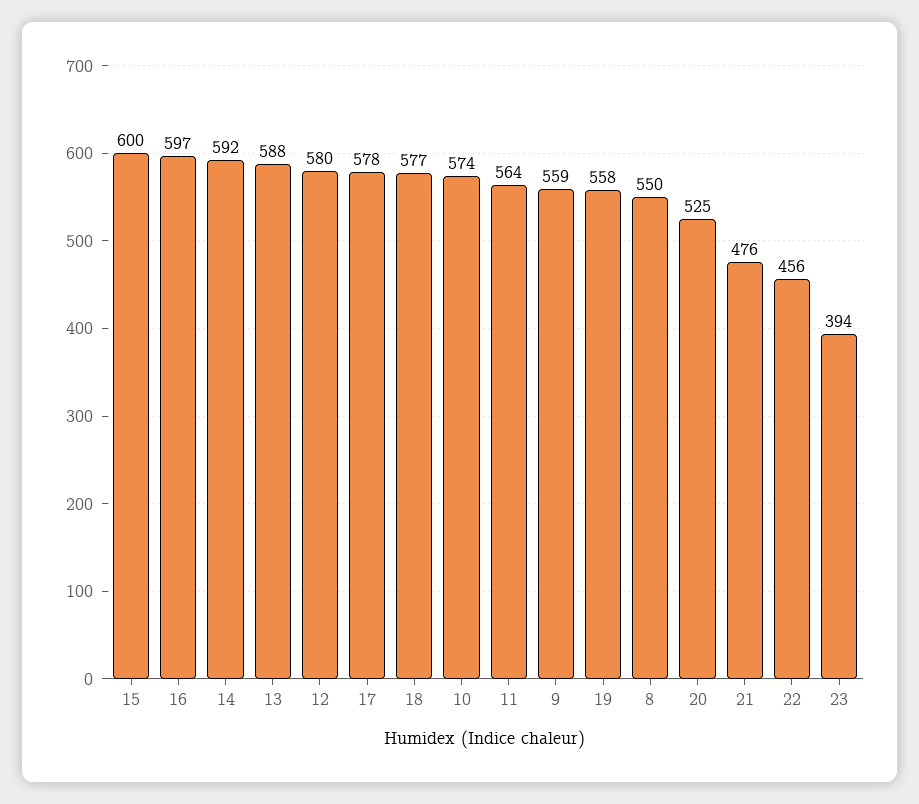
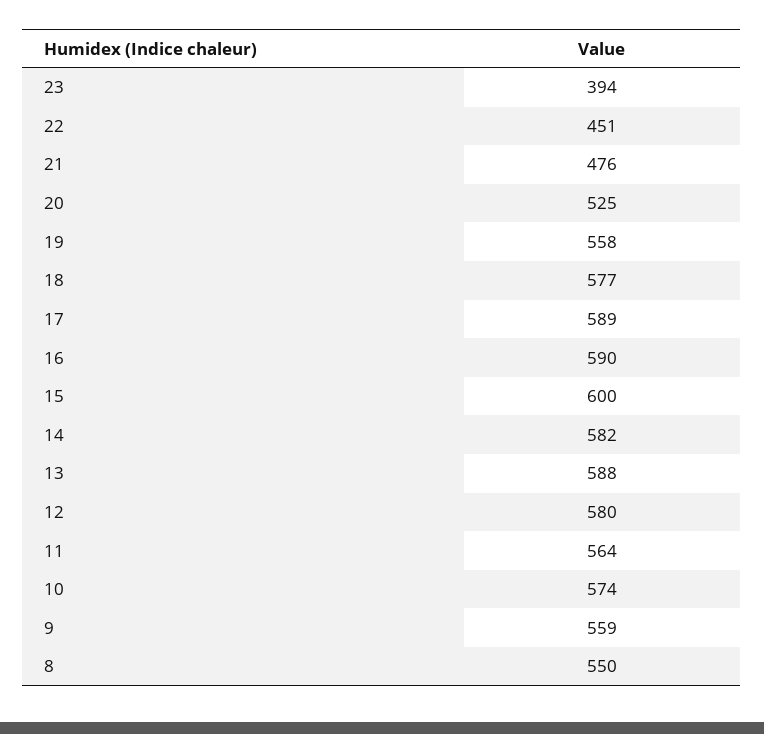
16: 597 -> 590
14: 592 -> 582
17: 578 -> 589
22: 456 -> 451

